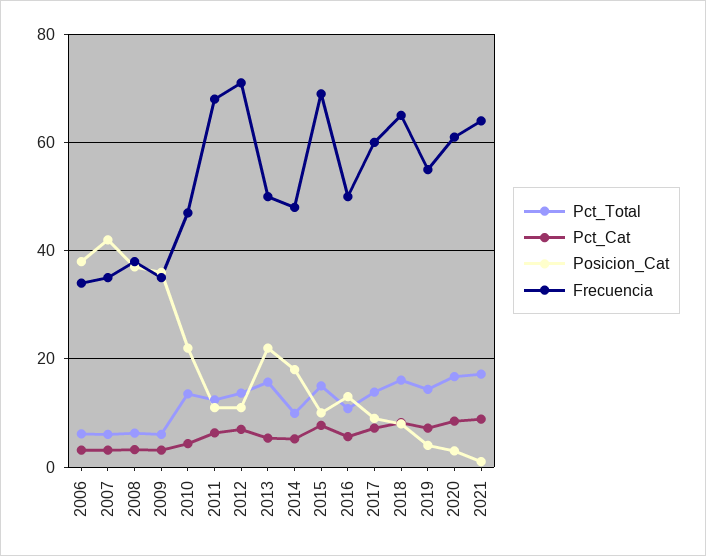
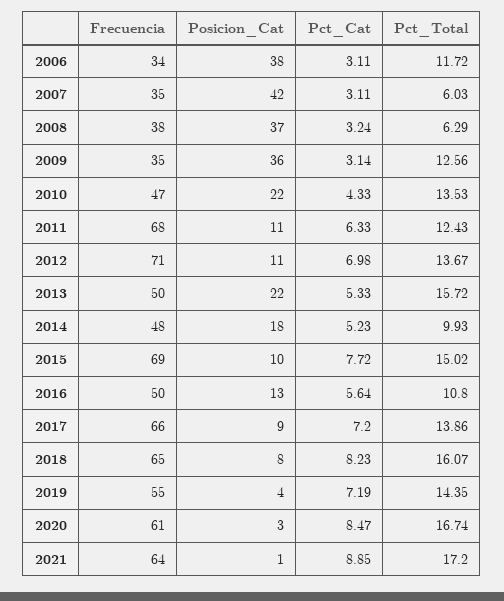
Pct_Total, 2006: 6 -> 11.72
Pct_Total, 2009: 6 -> 12.56
Frecuencia, 2017: 60 -> 66

